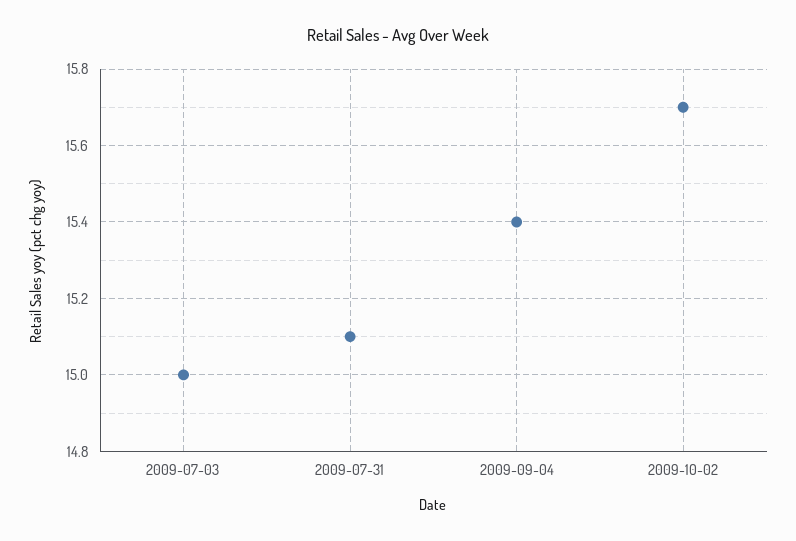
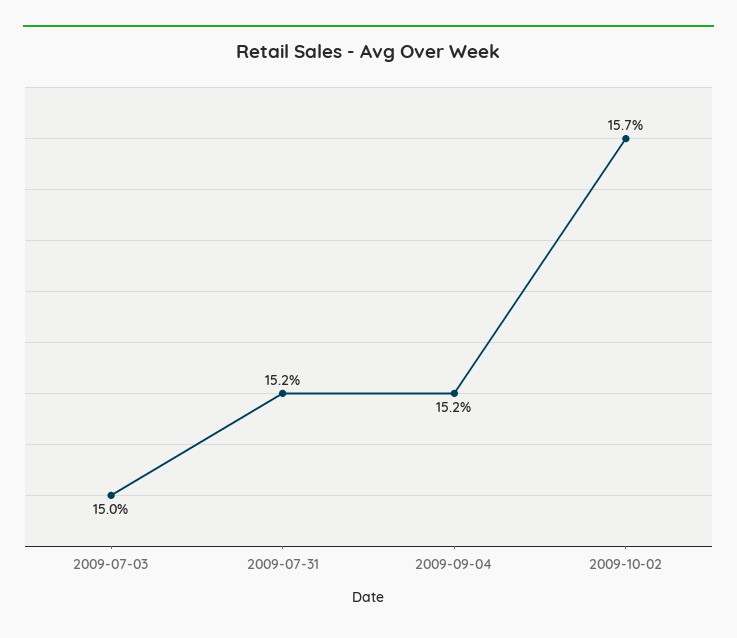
2009-07-31: 15.1 -> 15.2
2009-09-04: 15.4 -> 15.2

